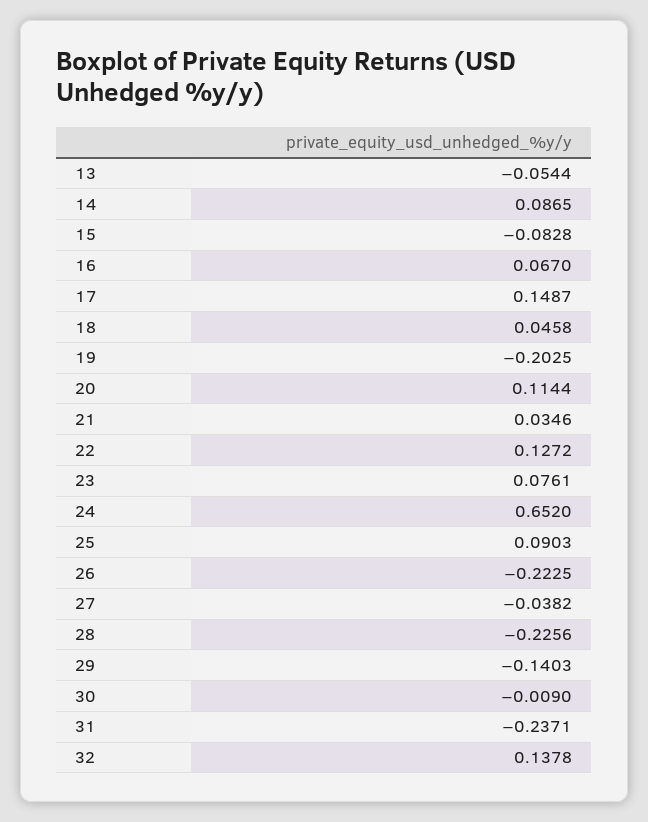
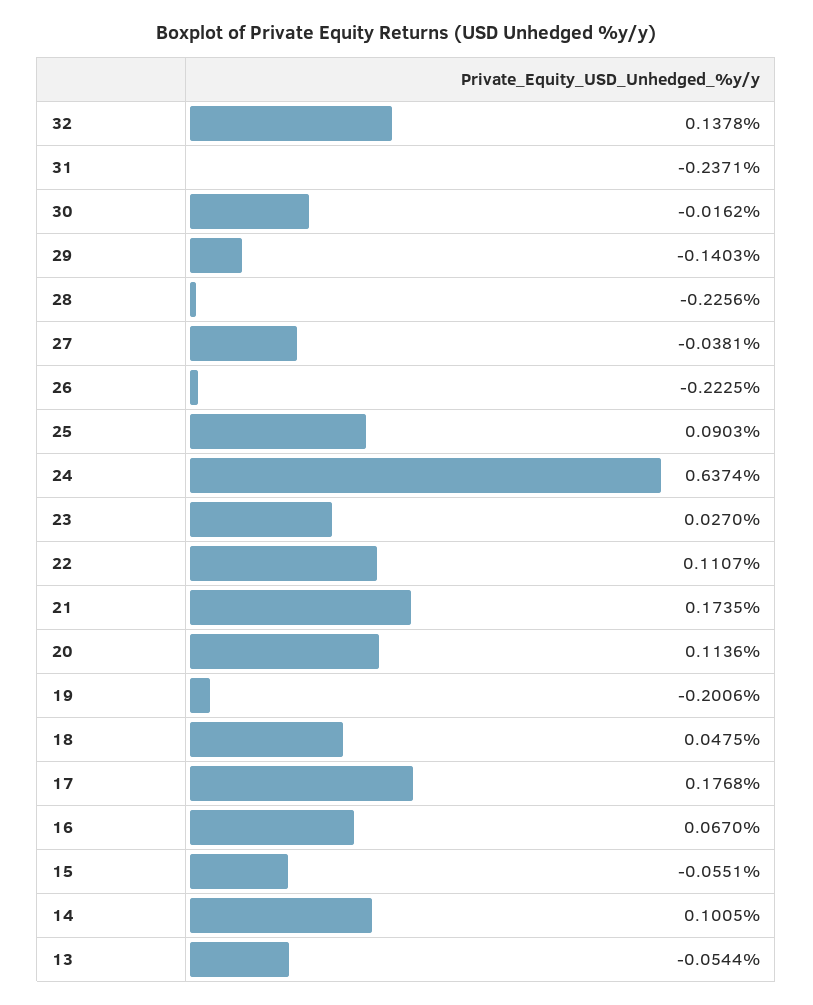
14: 0.0865 -> 0.1005
15: -0.0828 -> -0.0551
17: 0.1487 -> 0.1768
18: 0.0458 -> 0.0475
19: -0.2025 -> -0.2006
20: 0.1144 -> 0.1136
21: 0.0346 -> 0.1735
22: 0.1272 -> 0.1107
23: 0.0761 -> 0.027
24: 0.652 -> 0.6374
27: -0.0382 -> -0.0381
30: -0.009 -> -0.0162

